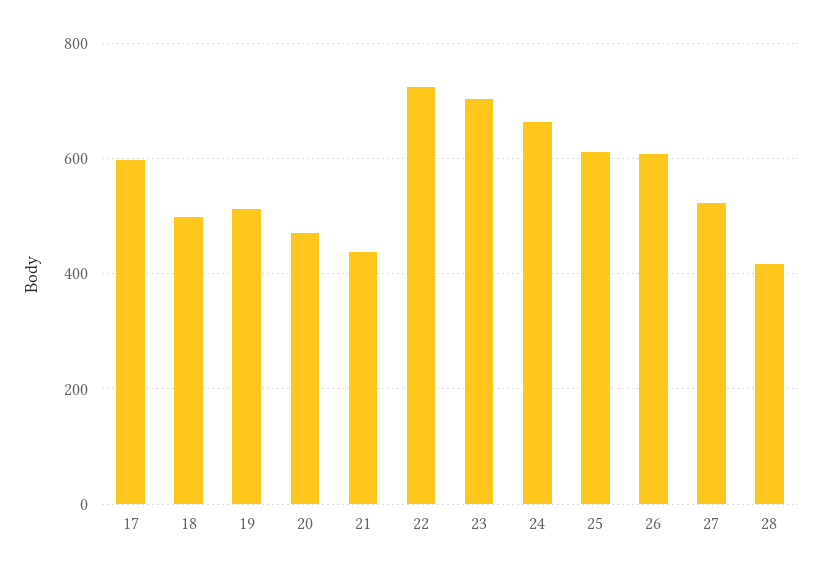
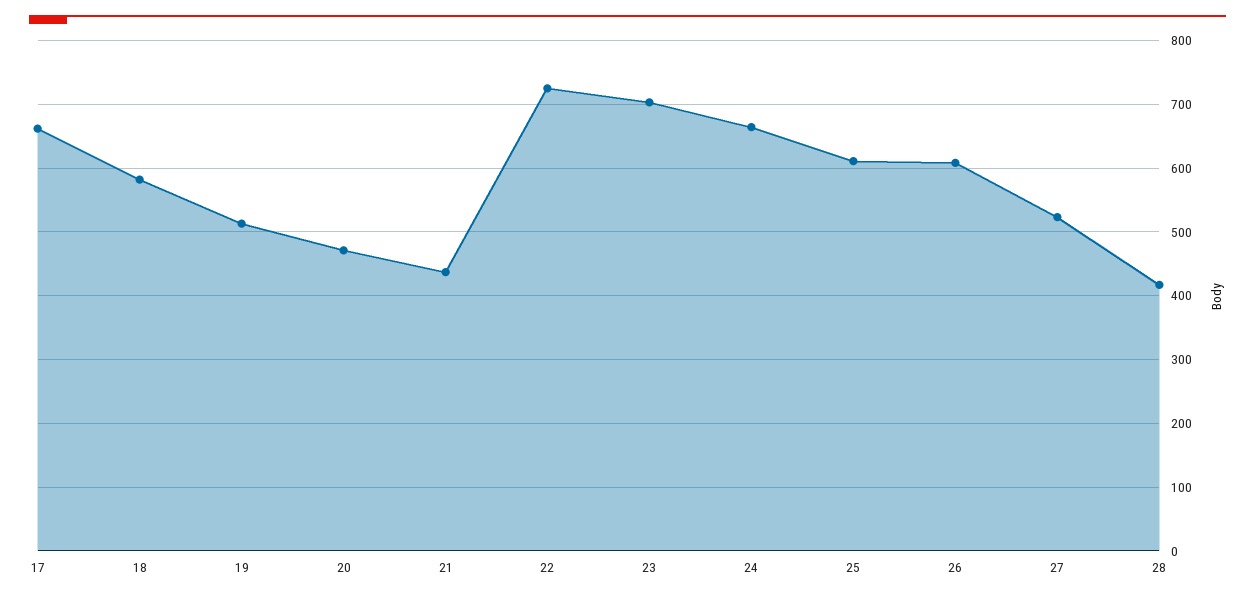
17: 600 -> 660
18: 500 -> 580

